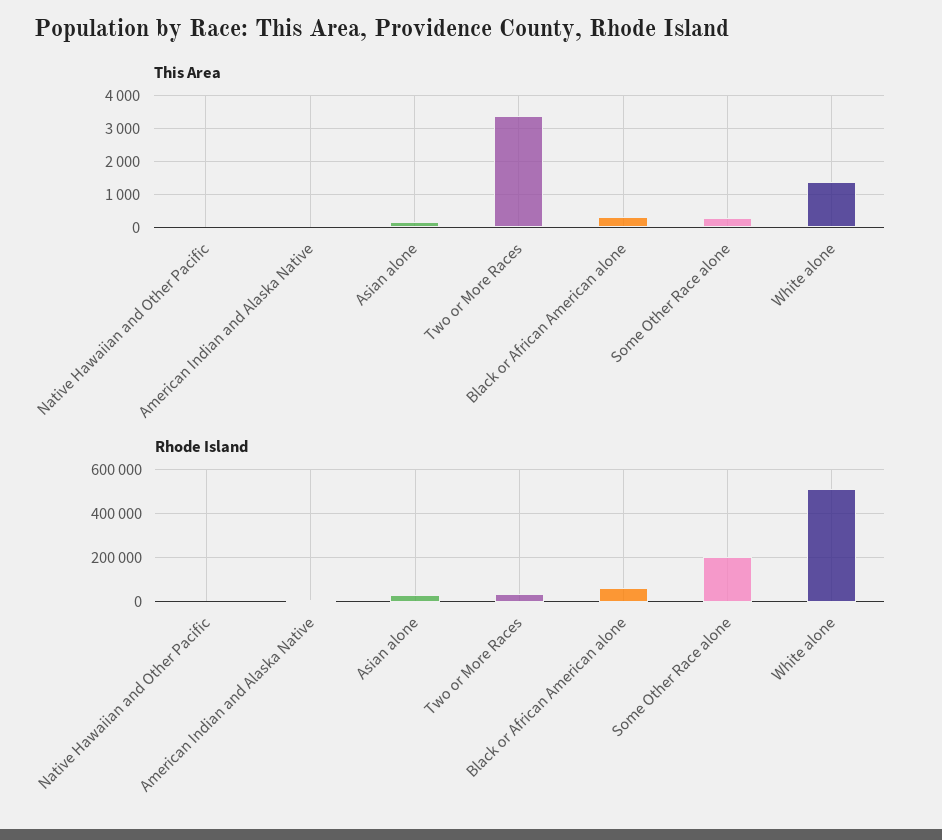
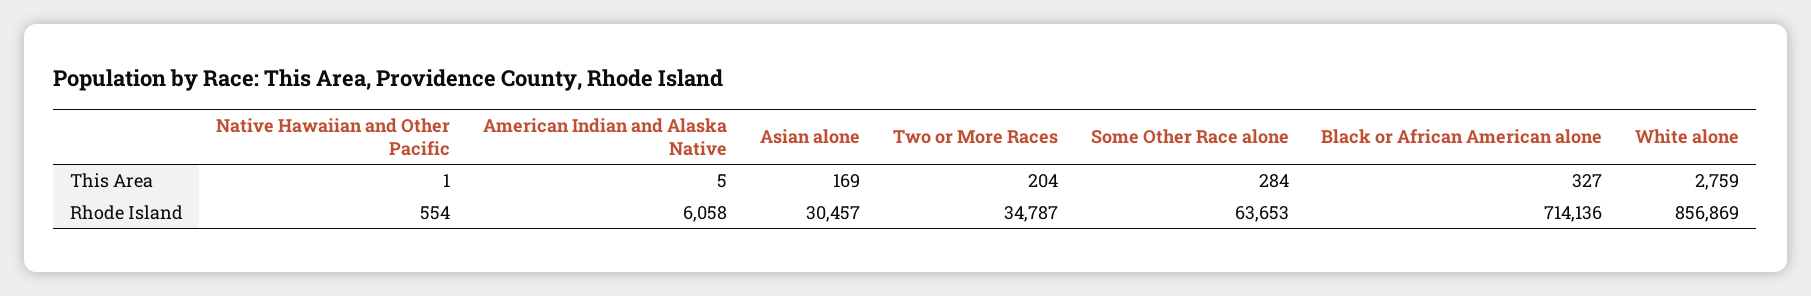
This Area, Two or More Races: 3400 -> 204
This Area, White alone: 1400 -> 2759
Rhode Island, Black or African American alone: 50000 -> 714136
Rhode Island, Some Other Race alone: 200000 -> 63653
Rhode Island, White alone: 500000 -> 856869

